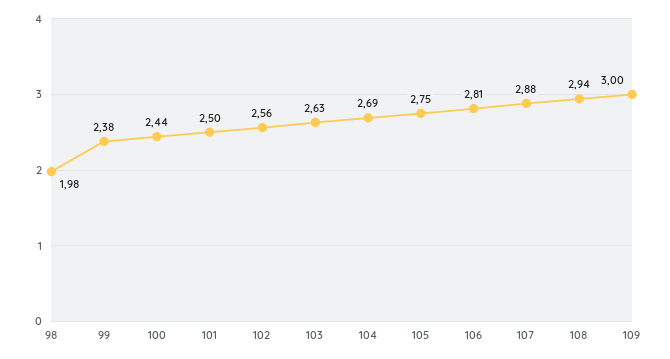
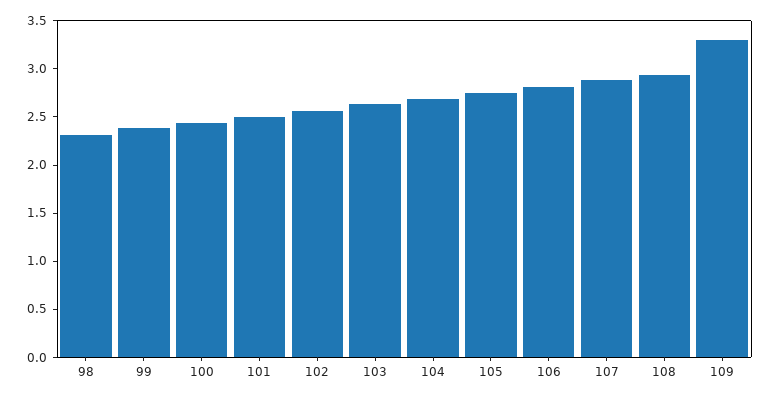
98: 1.98 -> 2.3
109: 3 -> 3.3

